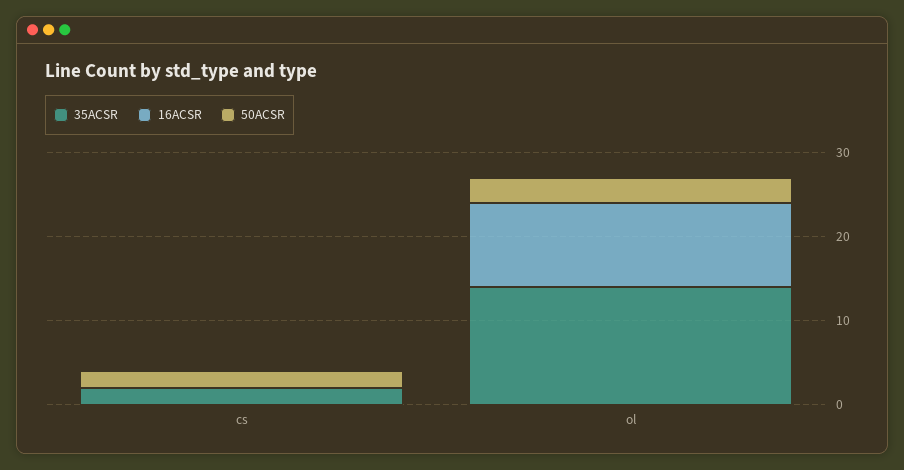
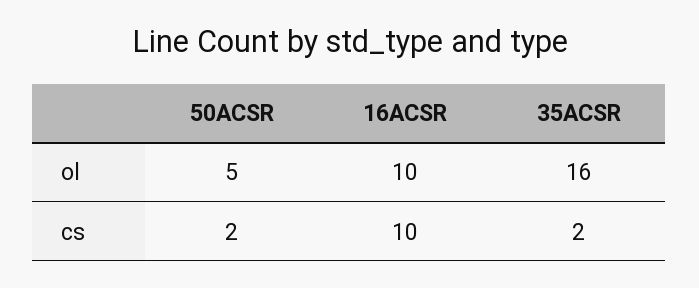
16ACSR, cs: 0 -> 10
35ACSR, ol: 14 -> 16
50ACSR, ol: 3 -> 5

